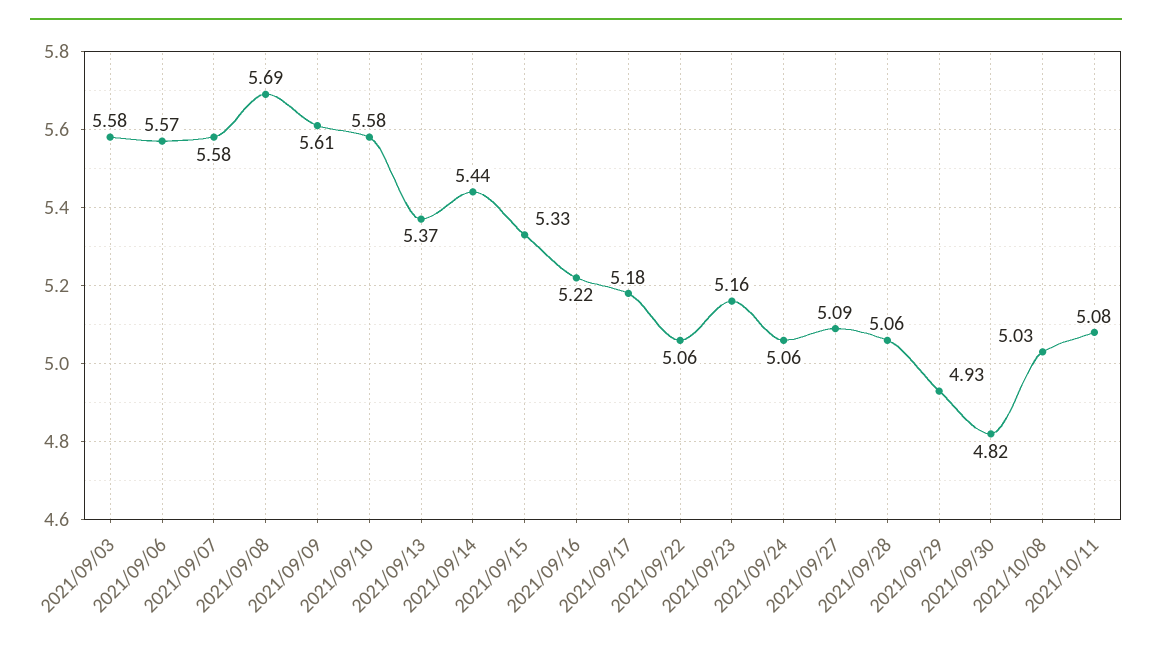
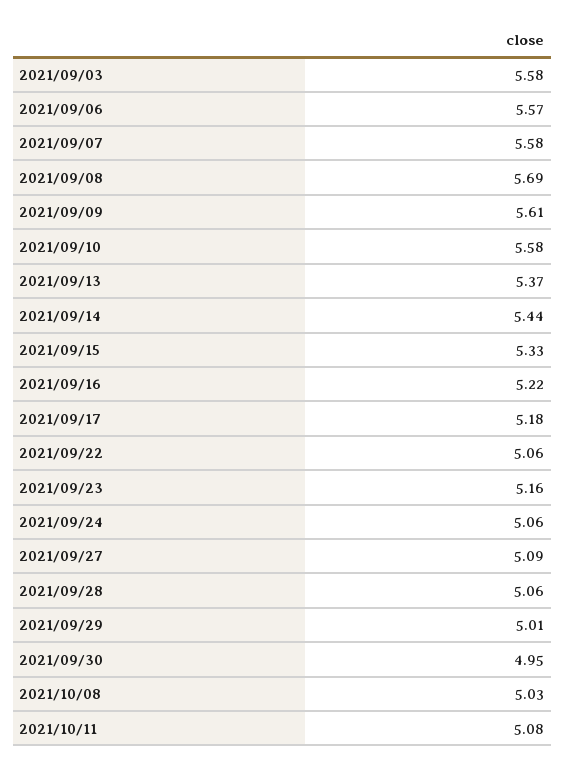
2021/09/29: 4.93 -> 5.01
2021/09/30: 4.82 -> 4.95

